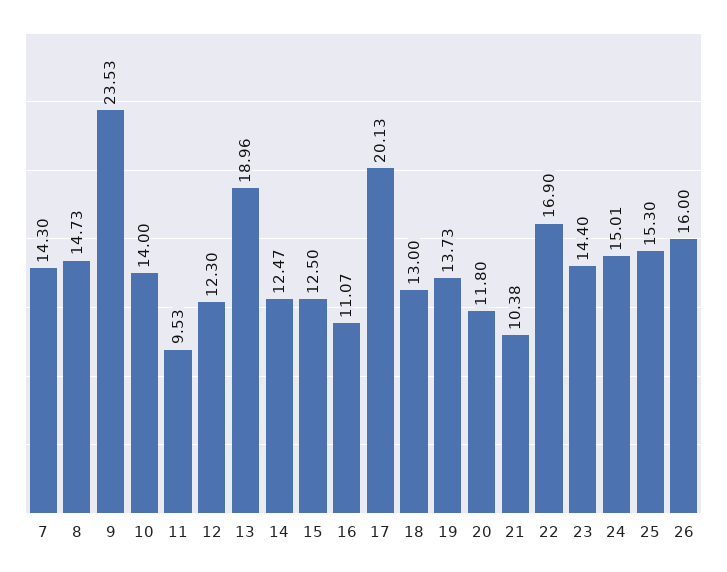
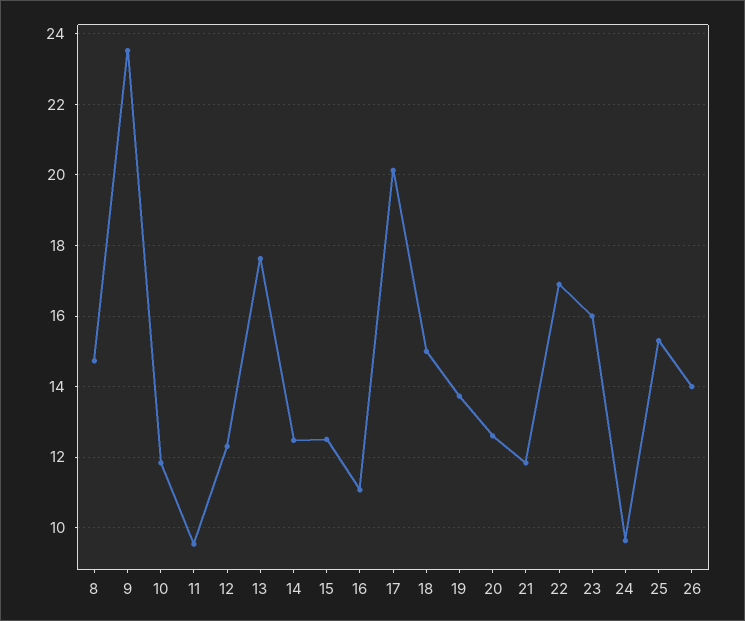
7: 14.3 -> none
10: 14 -> 11.8
13: 18.96 -> 17.6
18: 13 -> 15
20: 11.8 -> 12.6
21: 10.38 -> 11.8
23: 14.4 -> 16
24: 15.01 -> 9.6
26: 16 -> 14

